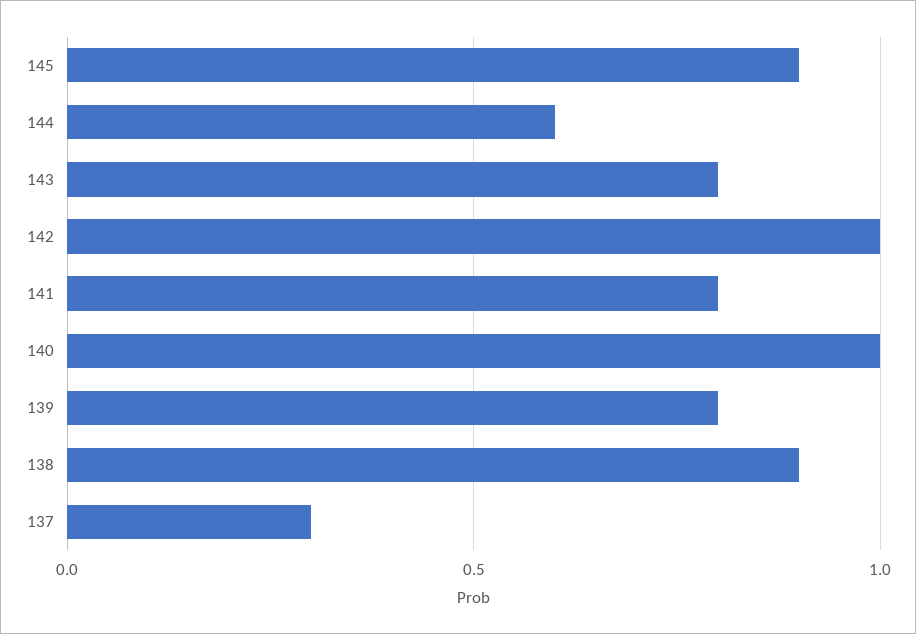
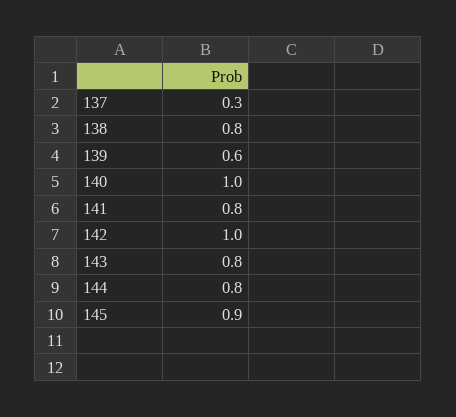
144: 0.6 -> 0.8
139: 0.8 -> 0.6
138: 0.9 -> 0.8

